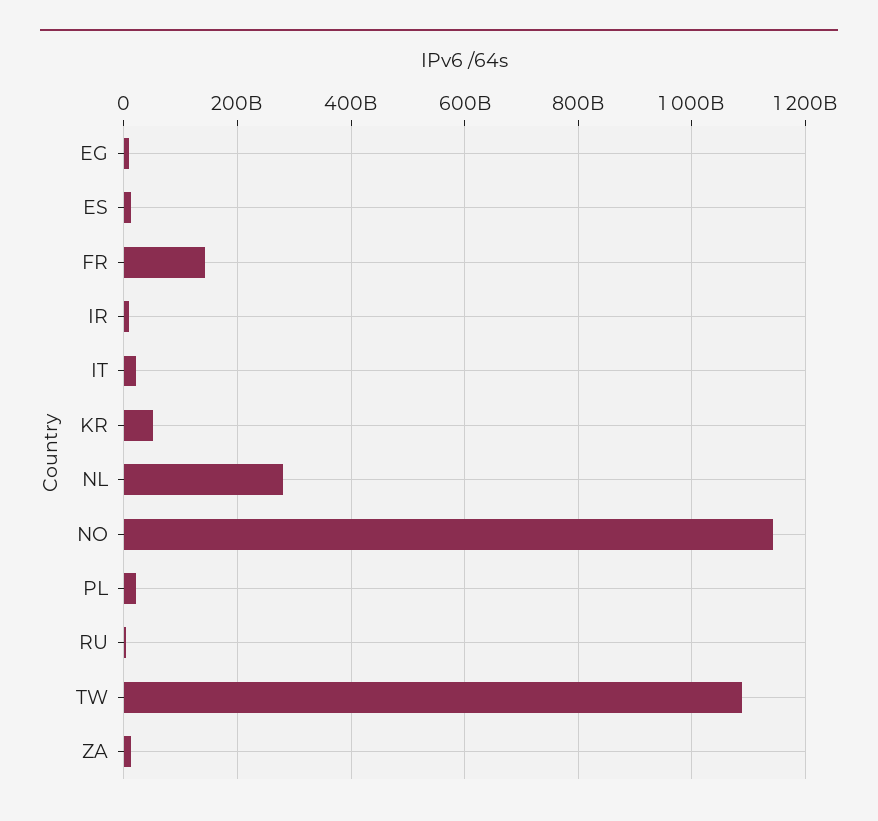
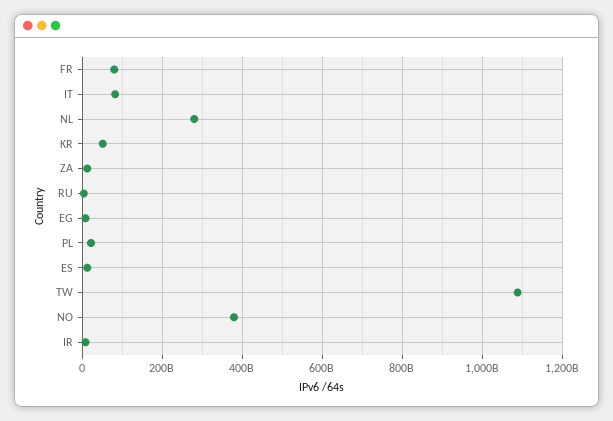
FR: 140000000000 -> 80000000000
IT: 20000000000 -> 80000000000
NO: 1140000000000 -> 380000000000

